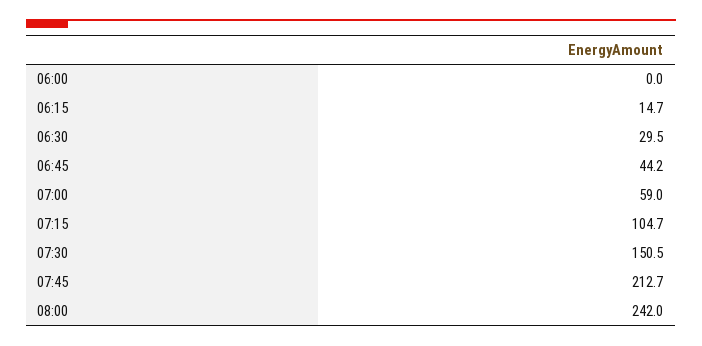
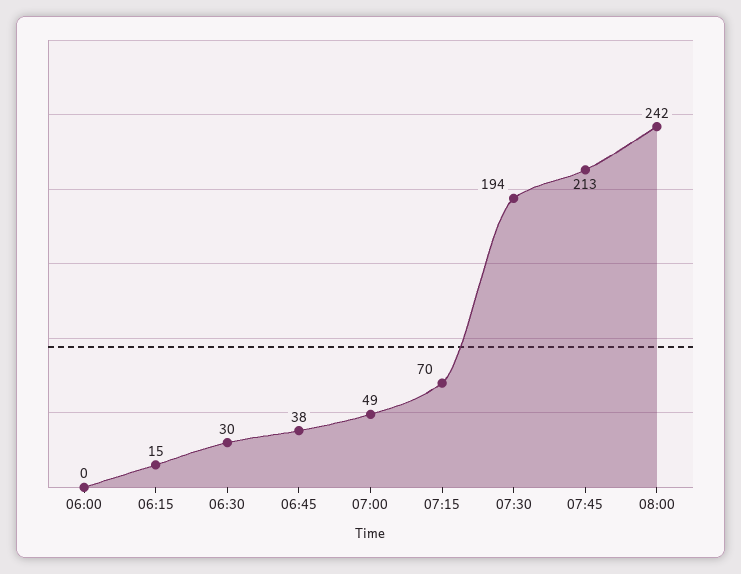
06:45: 44.2 -> 38
07:00: 59 -> 49
07:15: 104.7 -> 70
07:30: 150.5 -> 194

